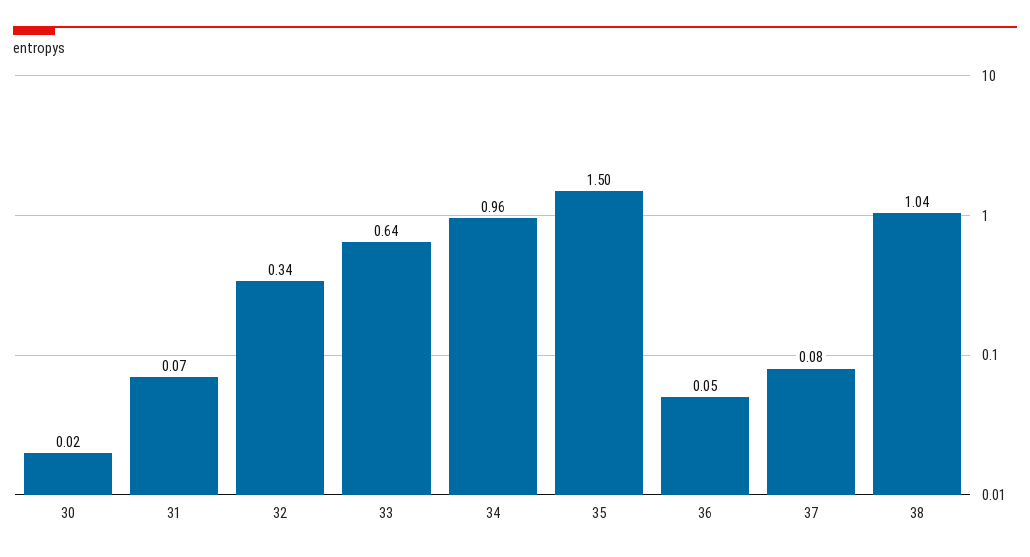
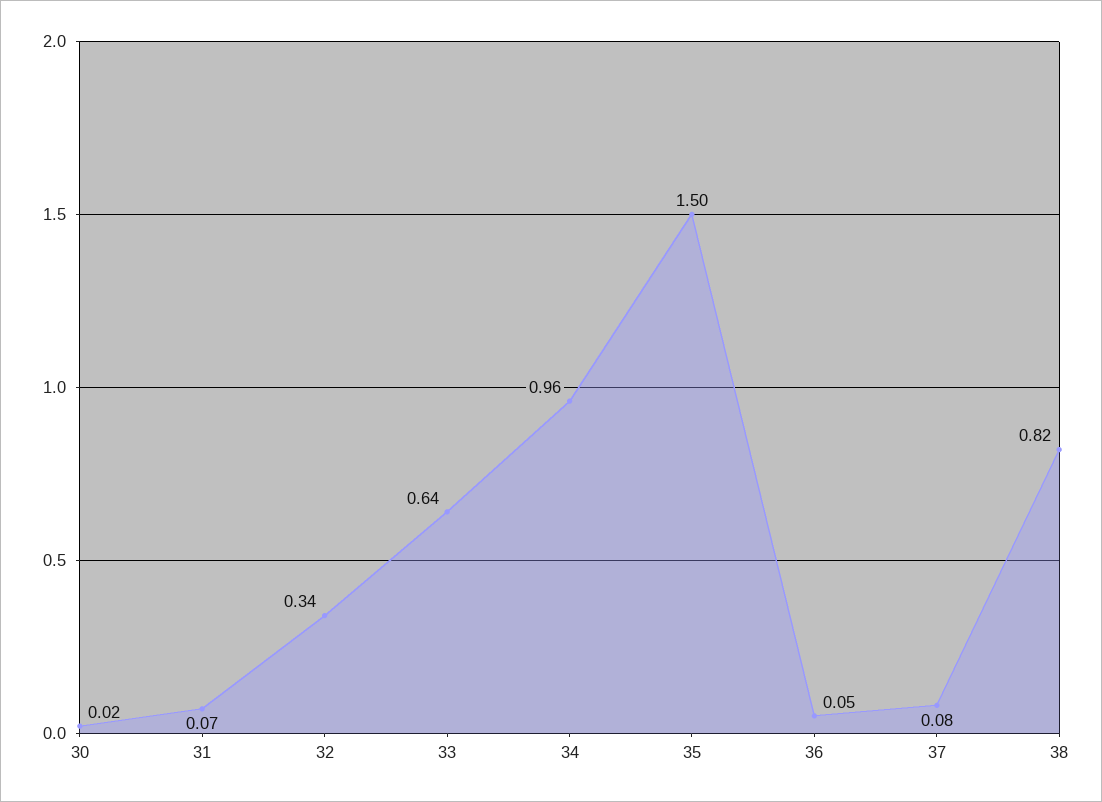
38: 1.04 -> 0.82

